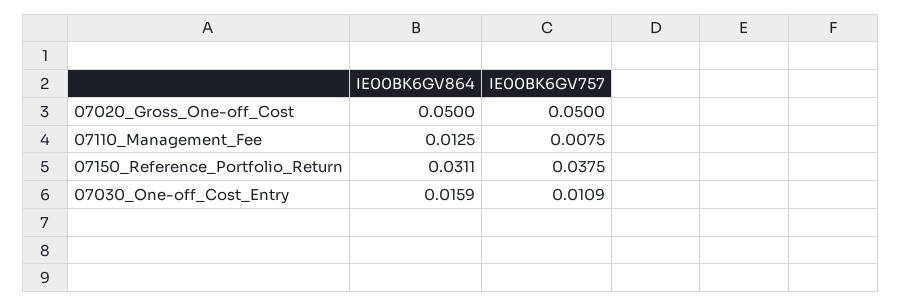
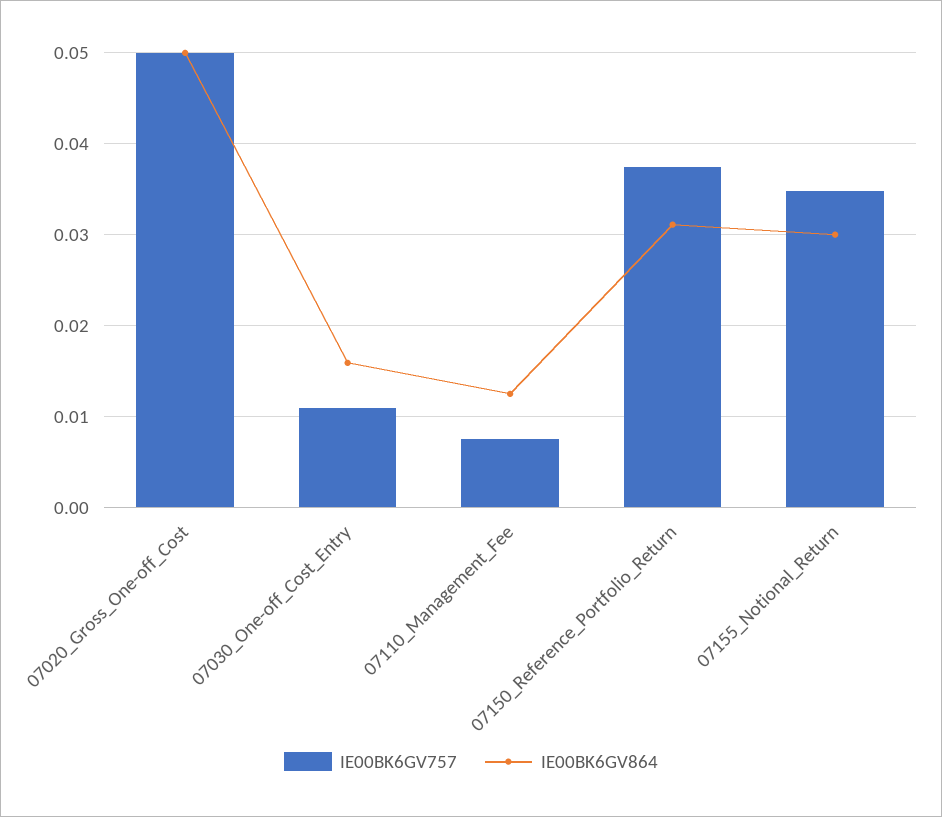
IE00BK6GV757, 07155_Notional_Return: none -> 0.035
IE00BK6GV864, 07155_Notional_Return: none -> 0.03

